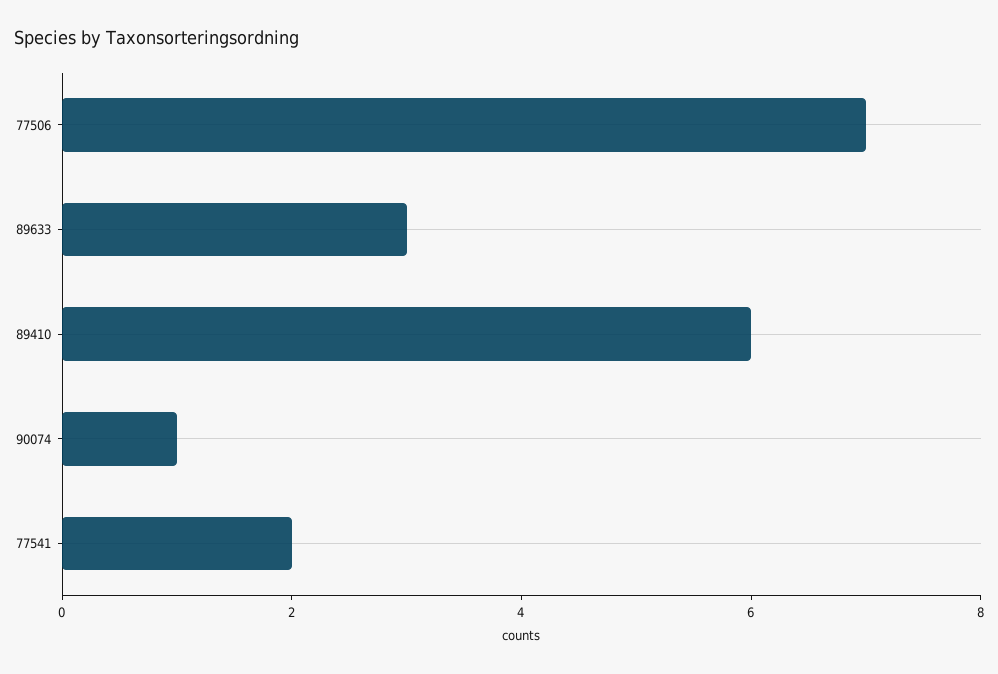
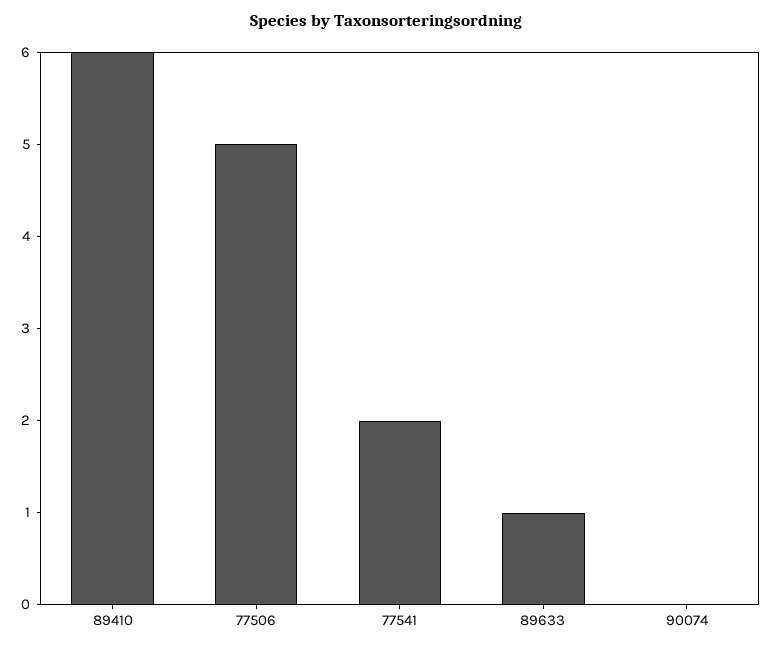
77506: 7 -> 5
89633: 3 -> 1
90074: 1 -> 0

